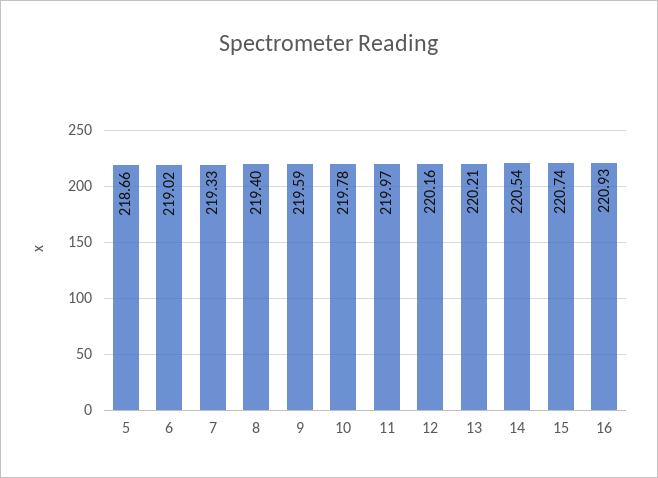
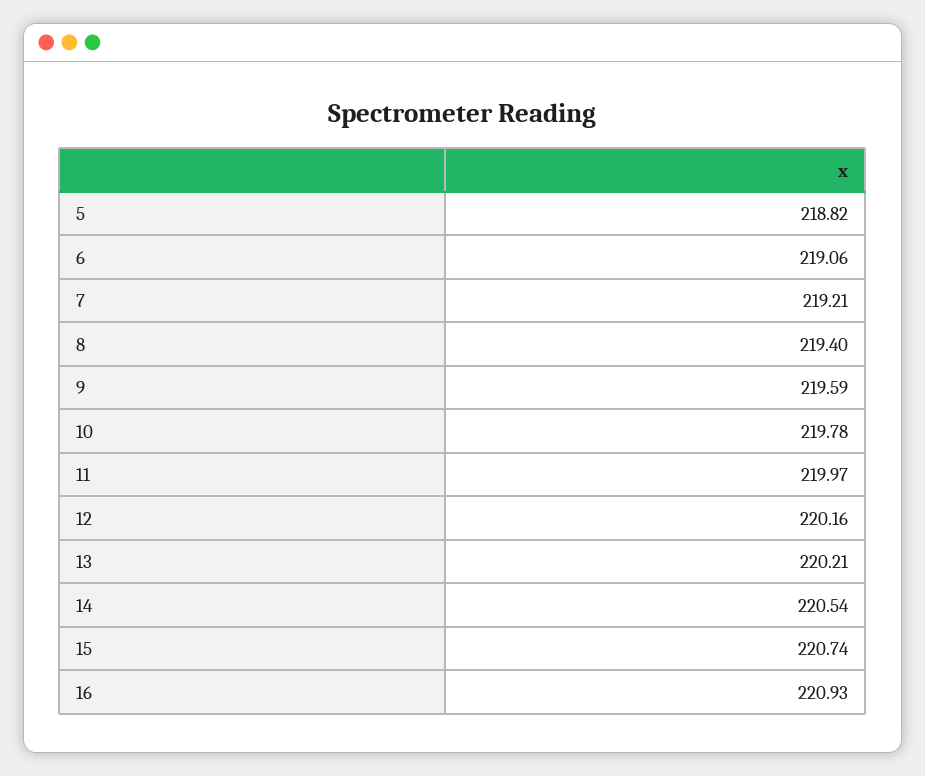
5: 218.66 -> 218.82
6: 219.02 -> 219.06
7: 219.33 -> 219.21

